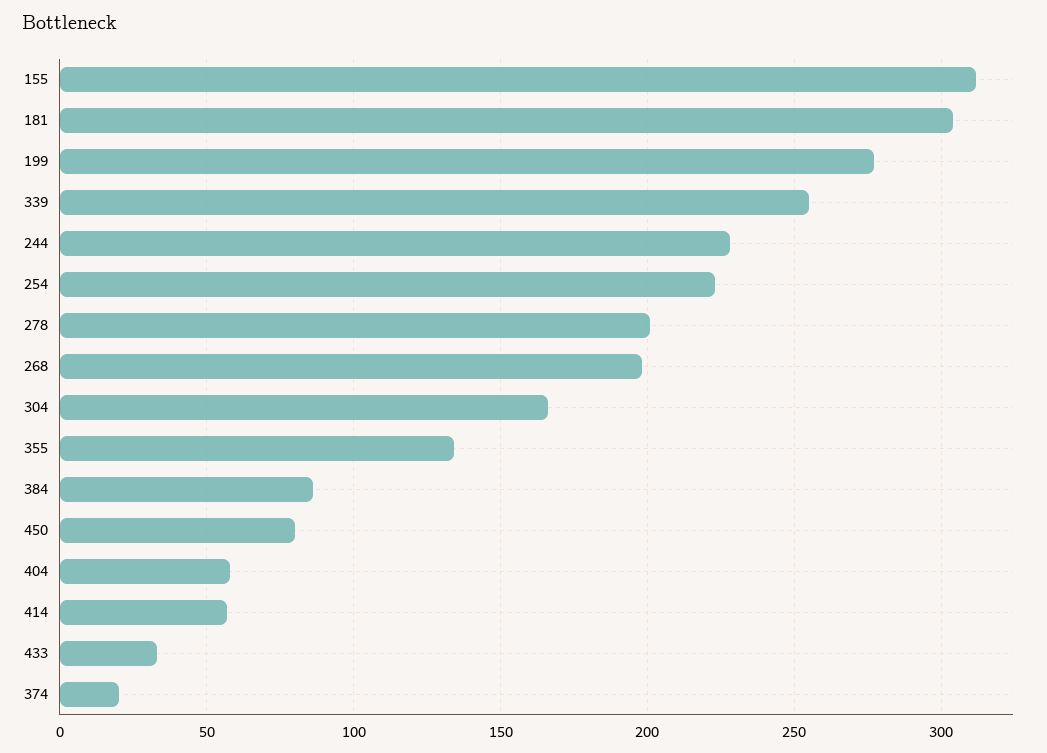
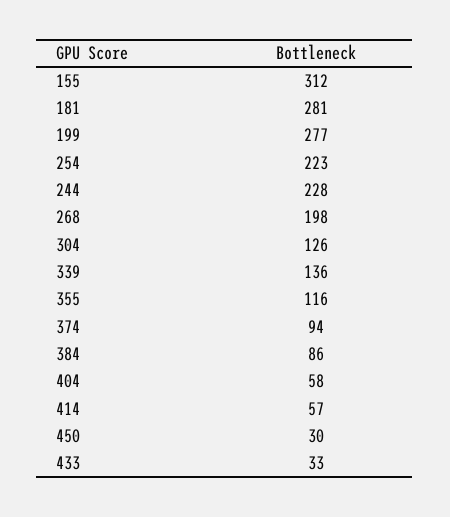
181: 305 -> 281
339: 255 -> 136
278: 200 -> none
304: 165 -> 126
355: 135 -> 116
450: 80 -> 30
374: 20 -> 94

